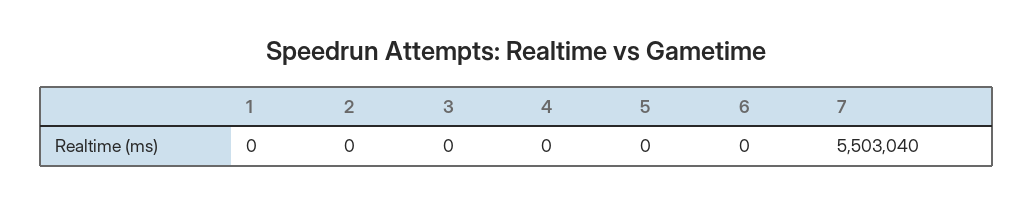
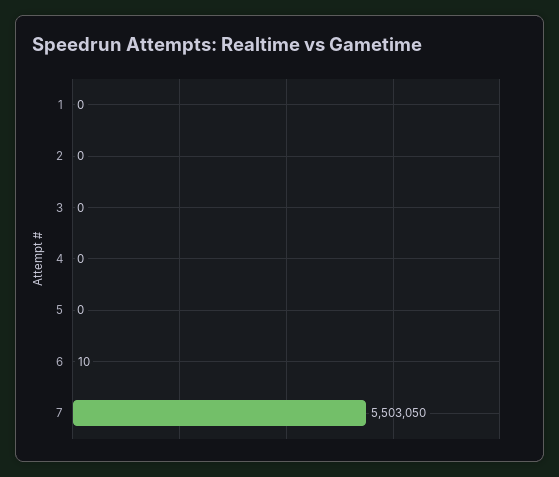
6: 0 -> 10
7: 5503040 -> 5503050

